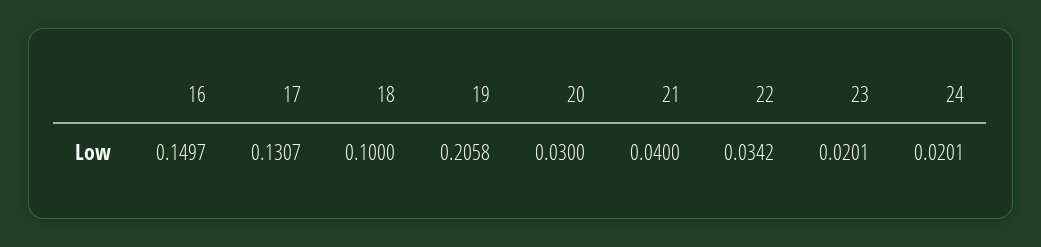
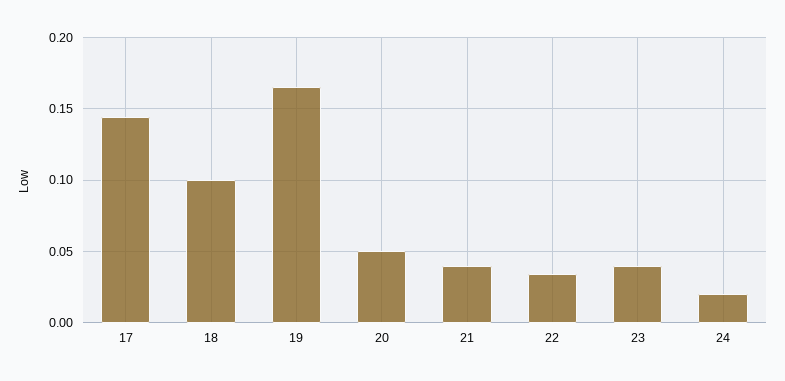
16: 0.1497 -> none
17: 0.1307 -> 0.145
19: 0.2058 -> 0.165
20: 0.03 -> 0.05
23: 0.0201 -> 0.04

